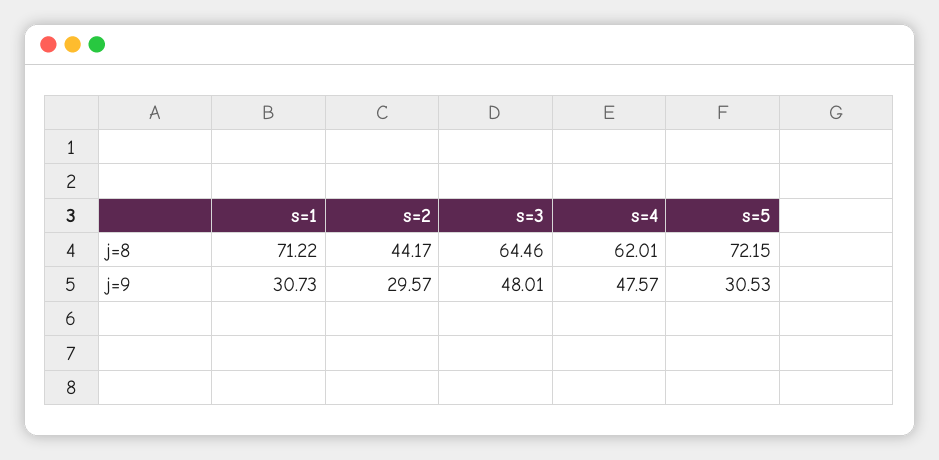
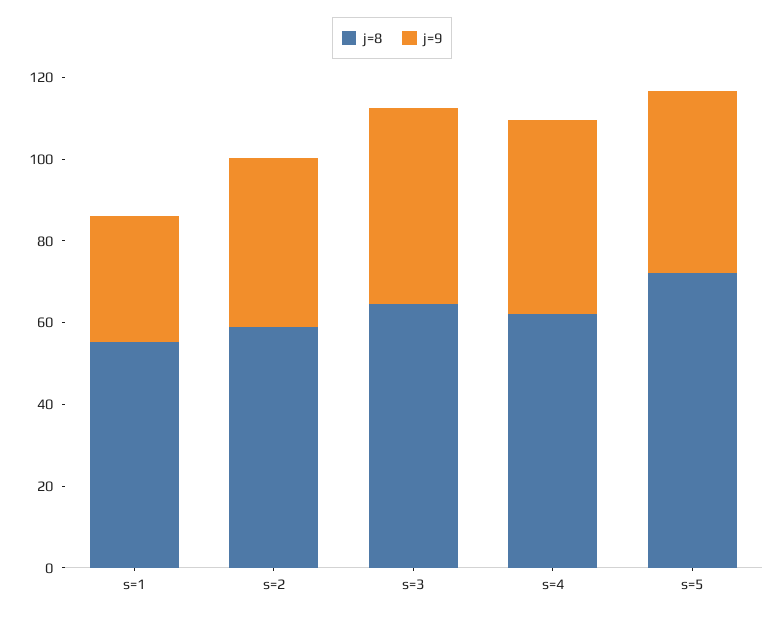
j=8, s=1: 71.22 -> 55
j=8, s=2: 44.17 -> 60
j=9, s=2: 29.57 -> 40
j=9, s=5: 30.53 -> 45

